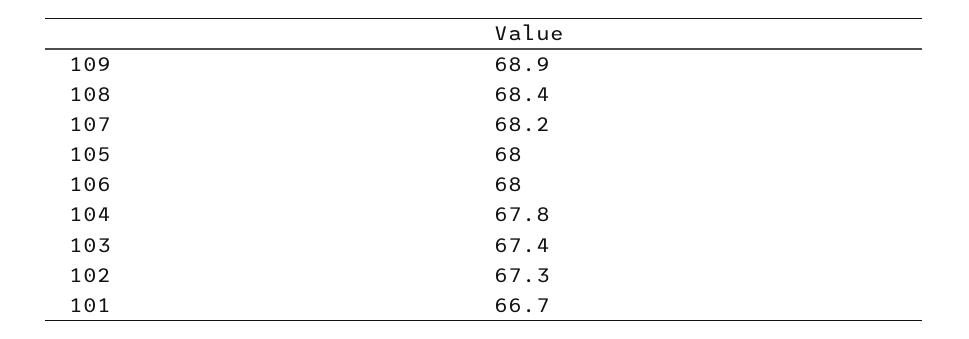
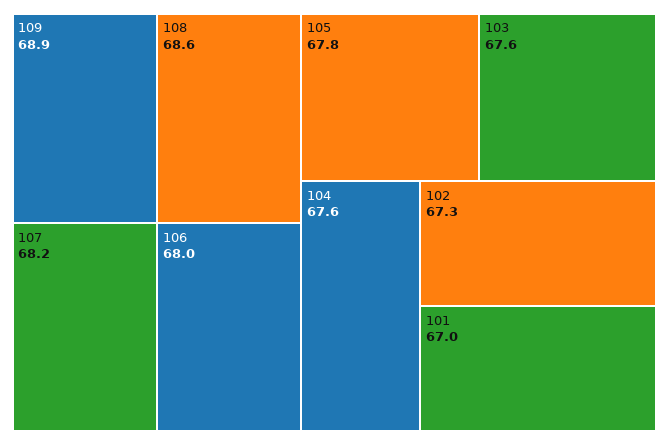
108: 68.4 -> 68.6
105: 68 -> 67.8
104: 67.8 -> 67.6
103: 67.4 -> 67.6
101: 66.7 -> 67

